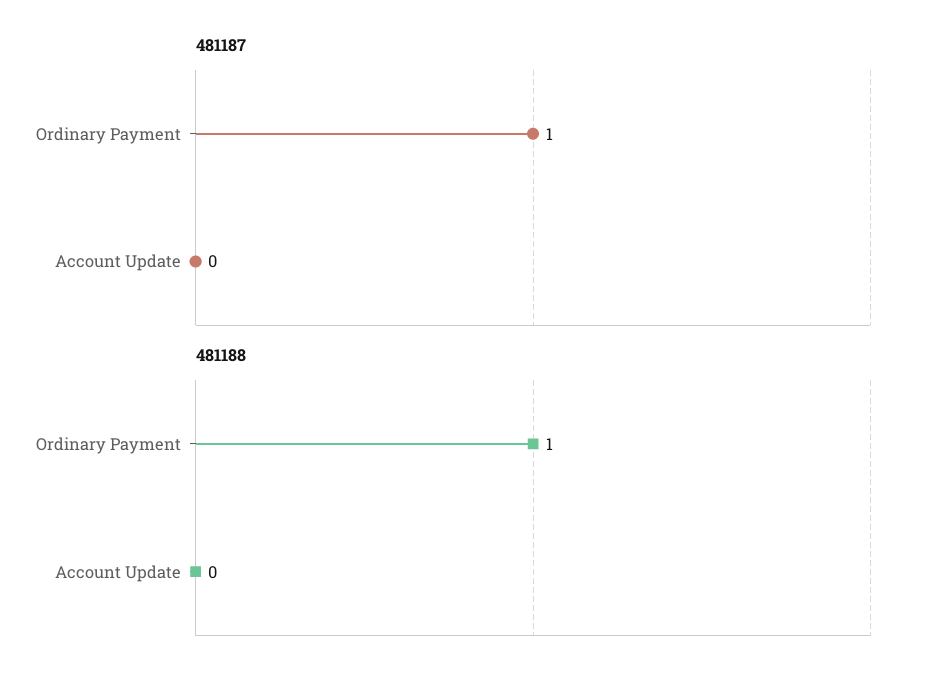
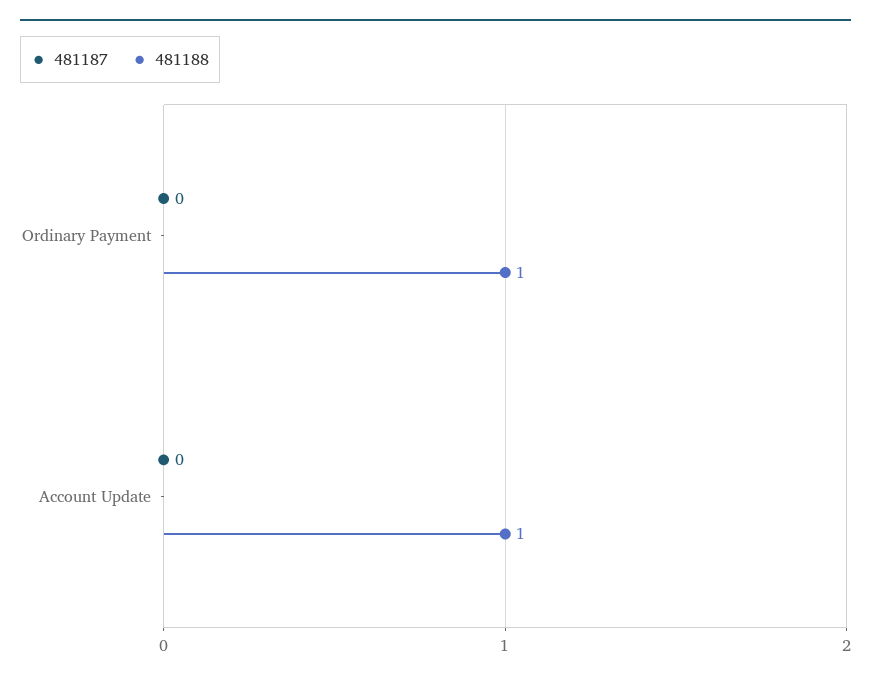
481187, Ordinary Payment: 1 -> 0
481188, Account Update: 0 -> 1

